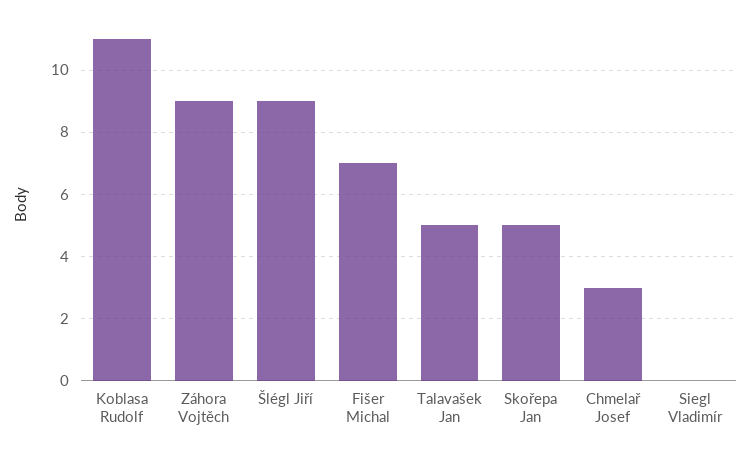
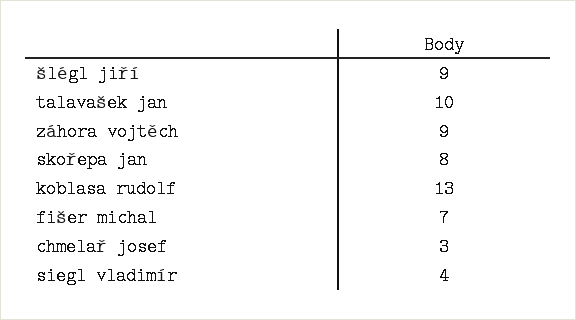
Koblasa Rudolf: 11 -> 13
Talavašek Jan: 5 -> 10
Skořepa Jan: 5 -> 8
Siegl Vladimír: 0 -> 4

